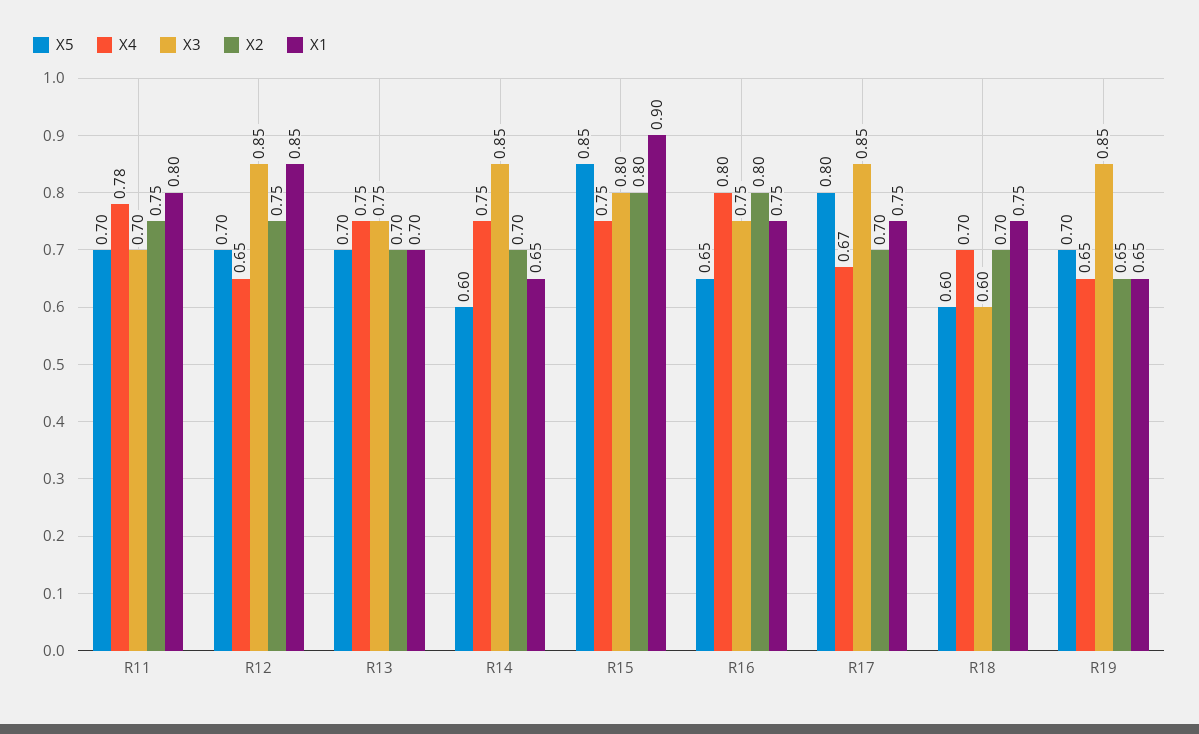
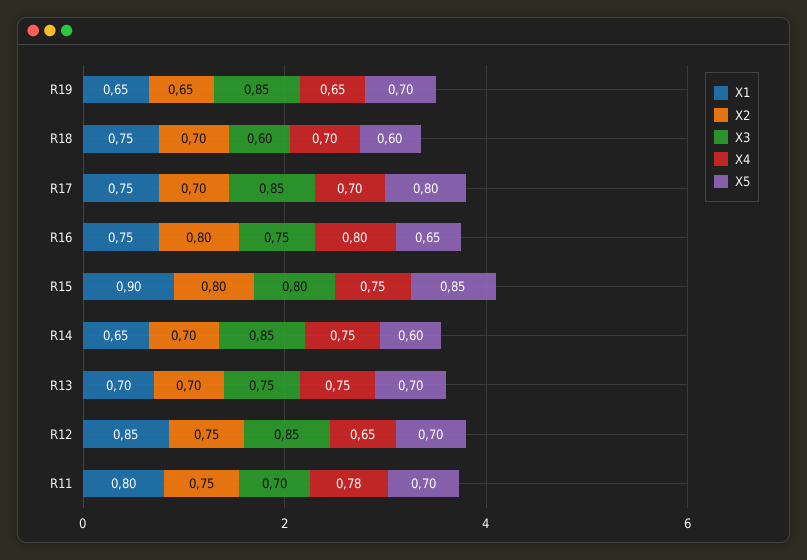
X4, R17: 0.67 -> 0.7

